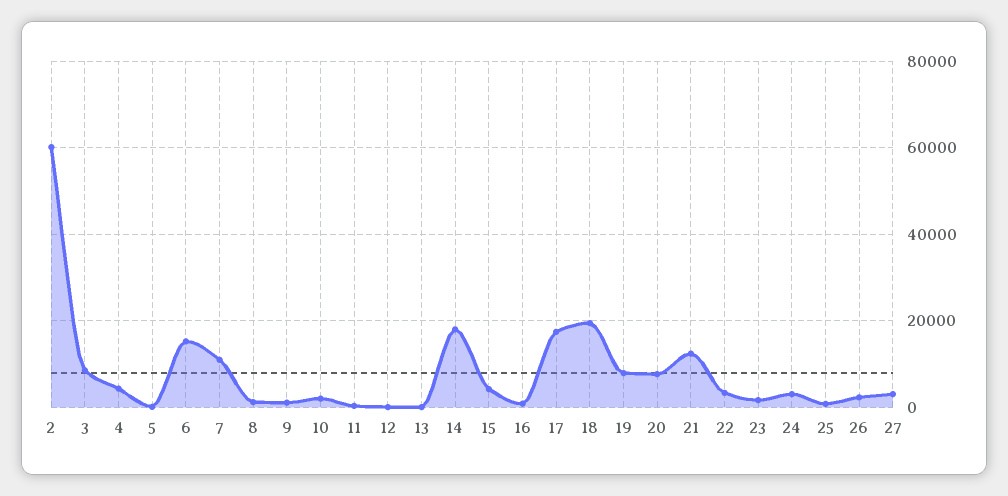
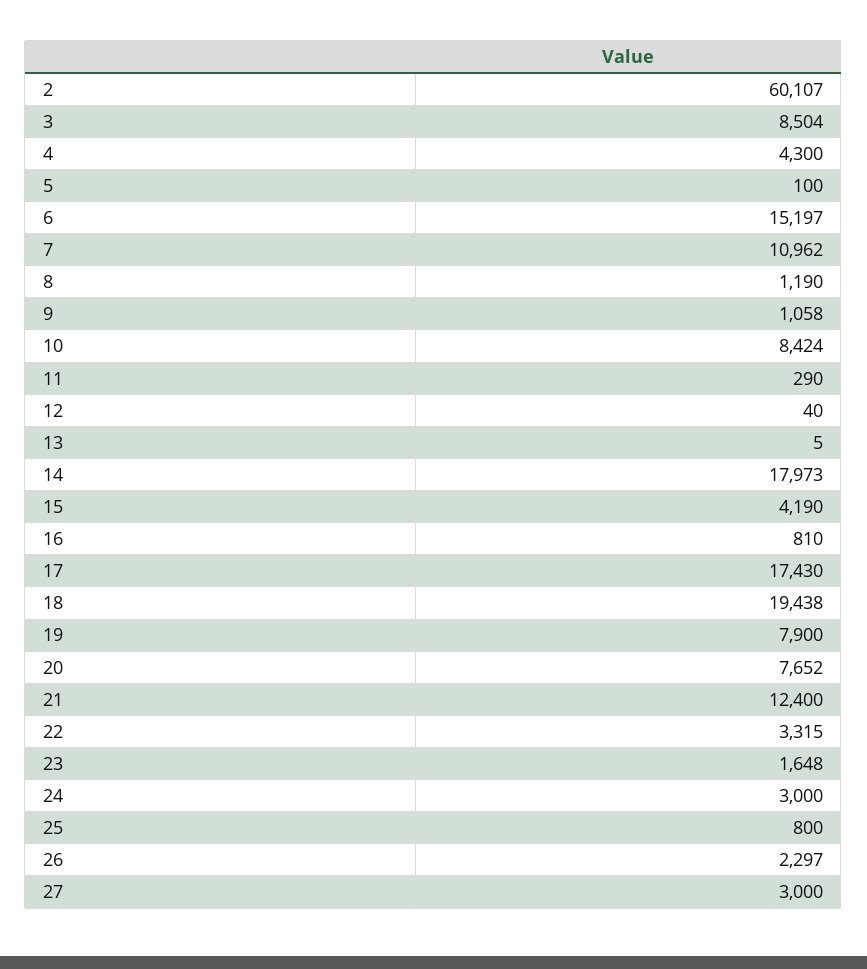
10: 2000 -> 8424

